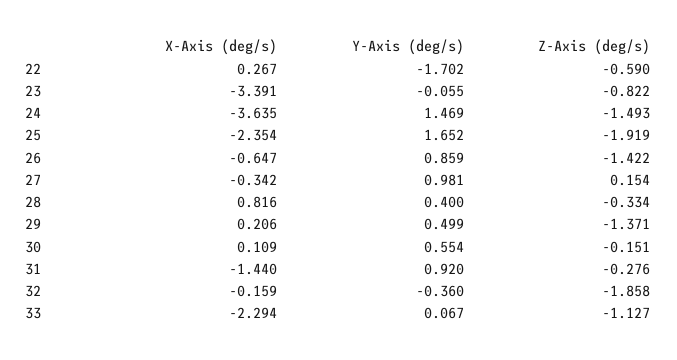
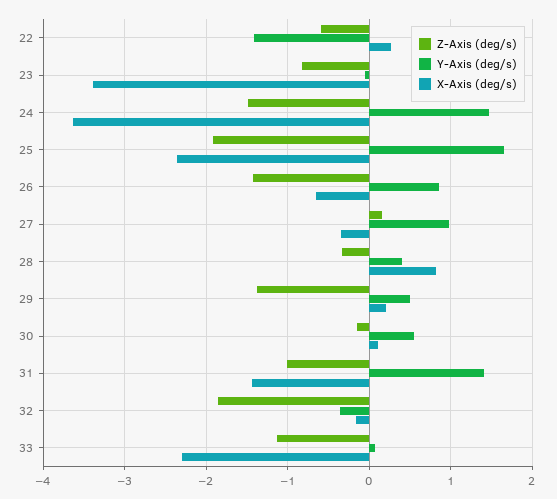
Y-Axis (deg/s), 22: -1.702 -> -1.4
Y-Axis (deg/s), 31: 0.92 -> 1.4
Z-Axis (deg/s), 31: -0.276 -> -1

